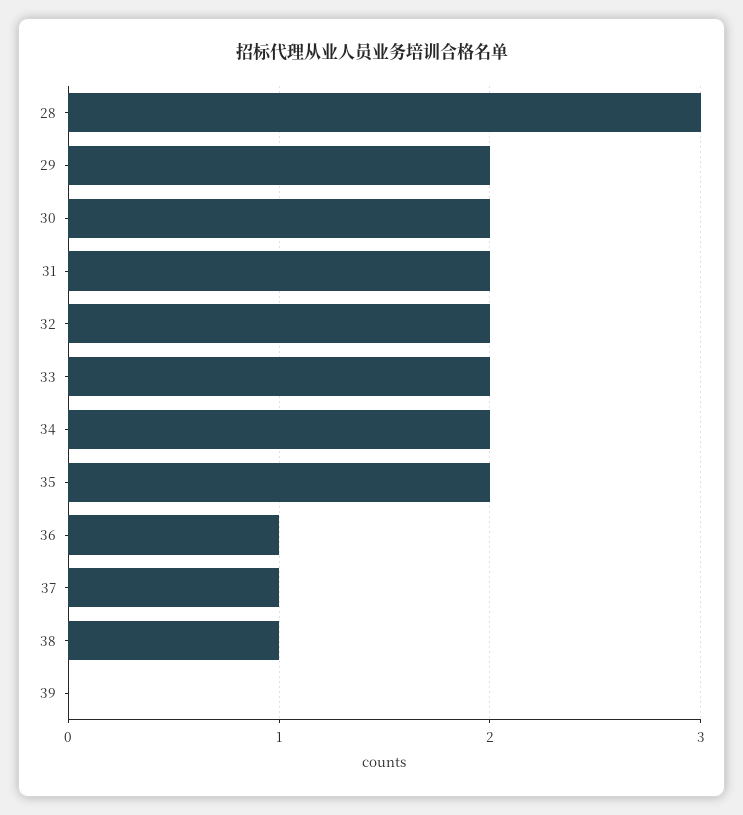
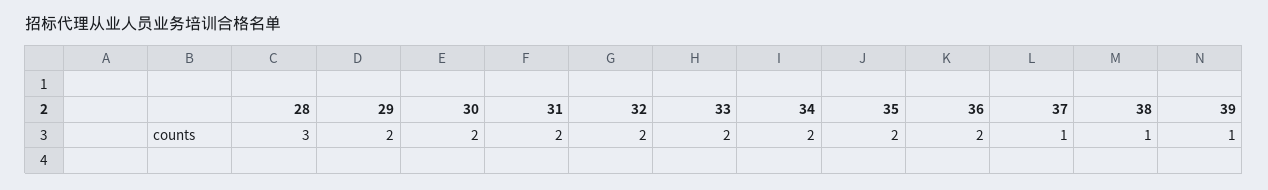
36: 1 -> 2
39: 0 -> 1

